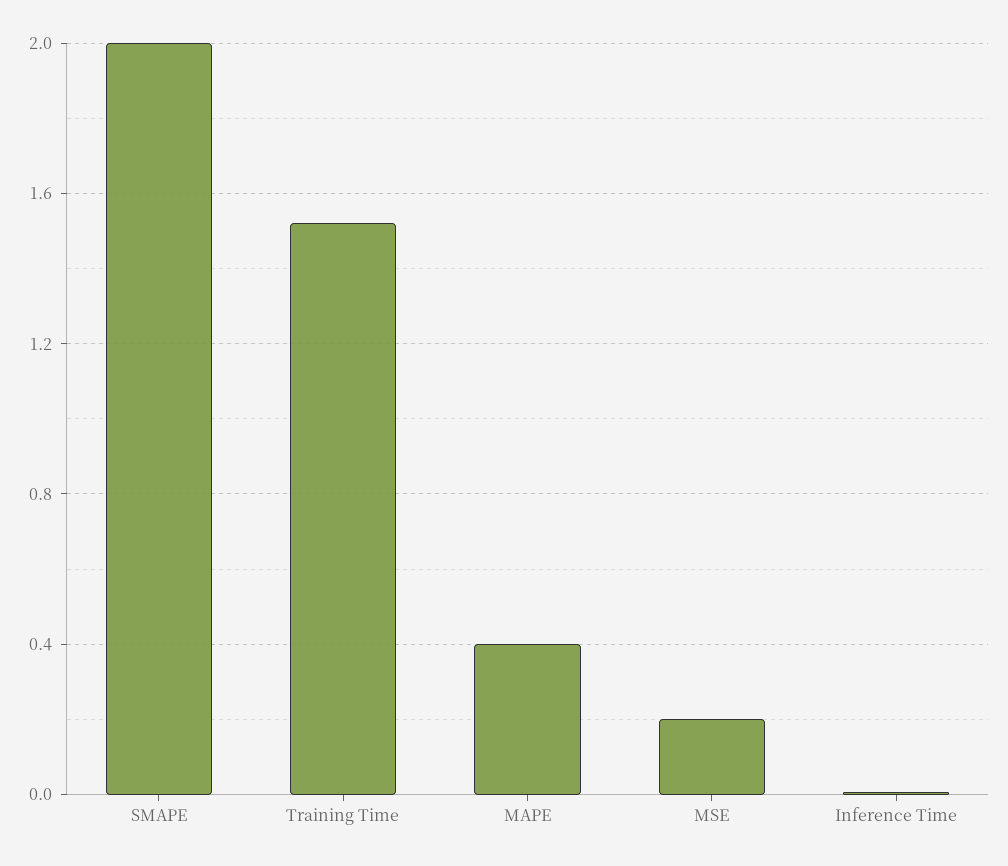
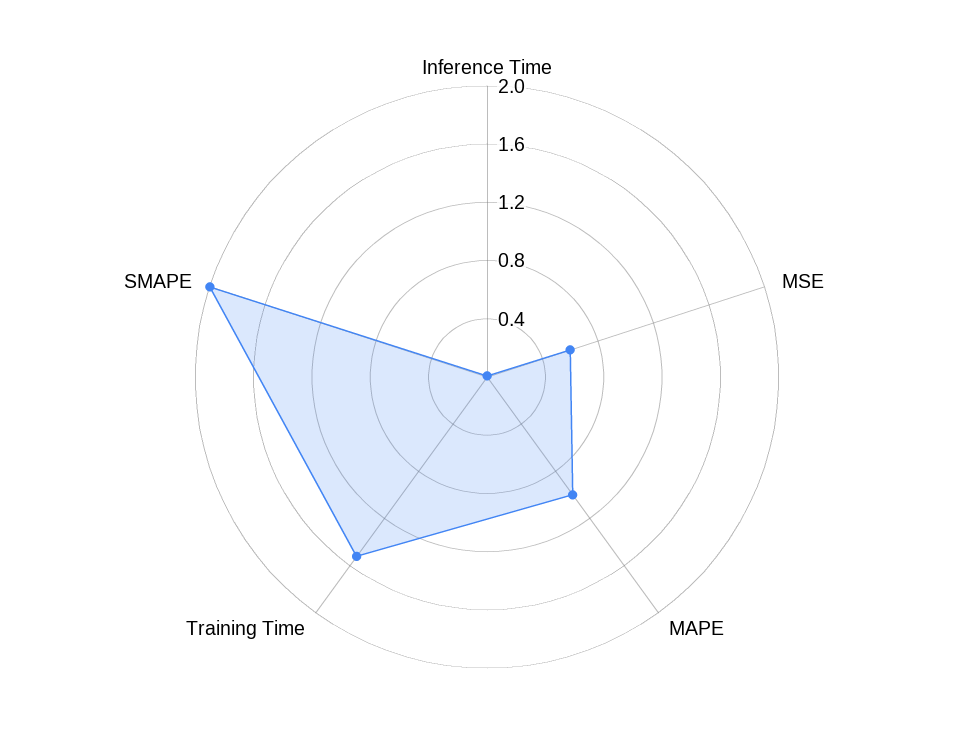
MAPE: 0.4 -> 1
MSE: 0.2 -> 0.6

